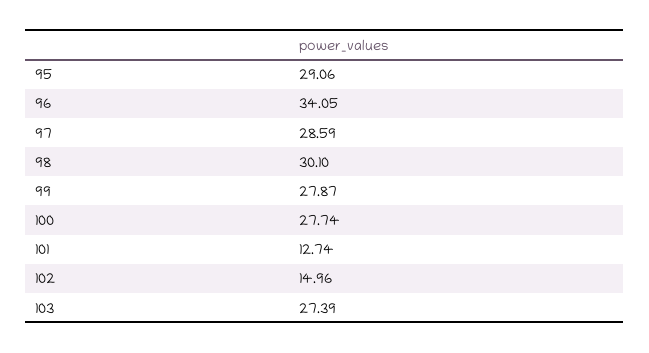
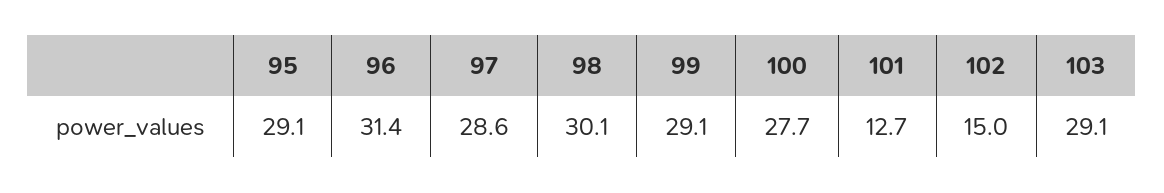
96: 34.05 -> 31.4
99: 27.87 -> 29.1
103: 27.39 -> 29.1

